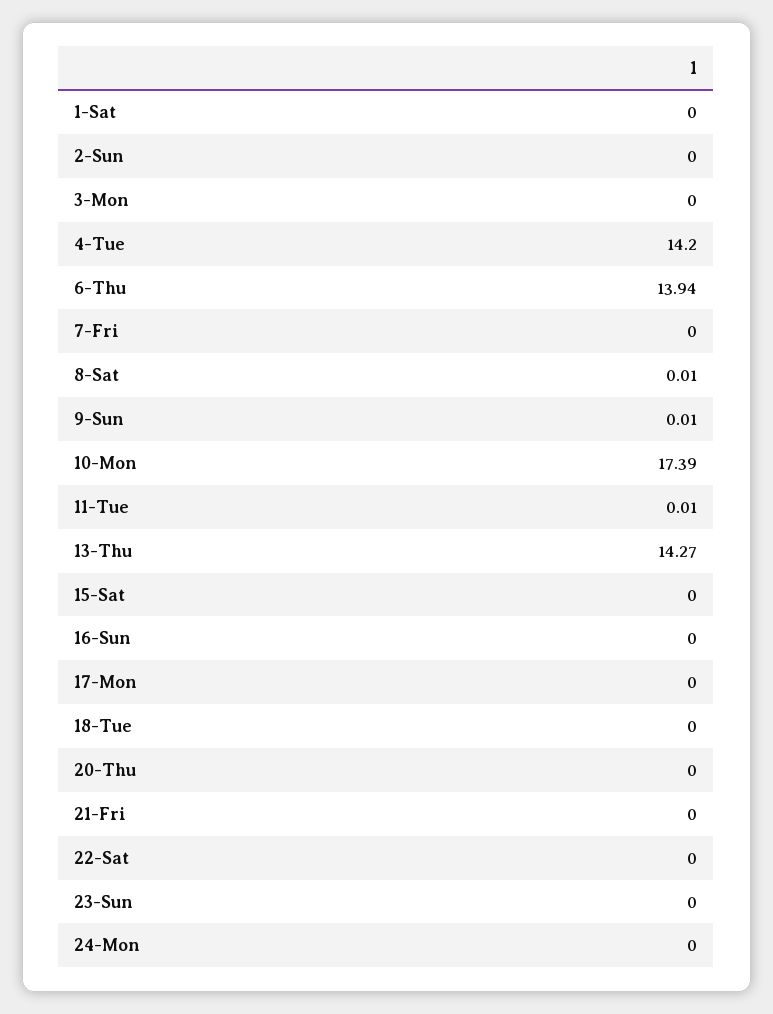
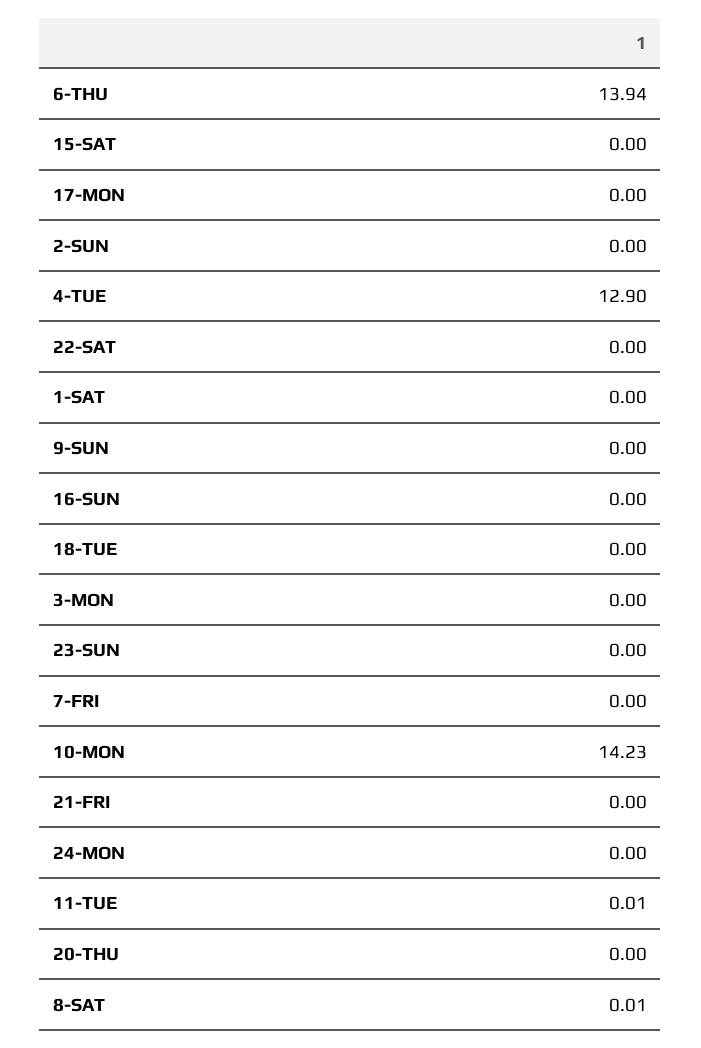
4-Tue: 14.2 -> 12.9
9-Sun: 0.01 -> 0
10-Mon: 17.39 -> 14.23
13-Thu: 14.27 -> none

